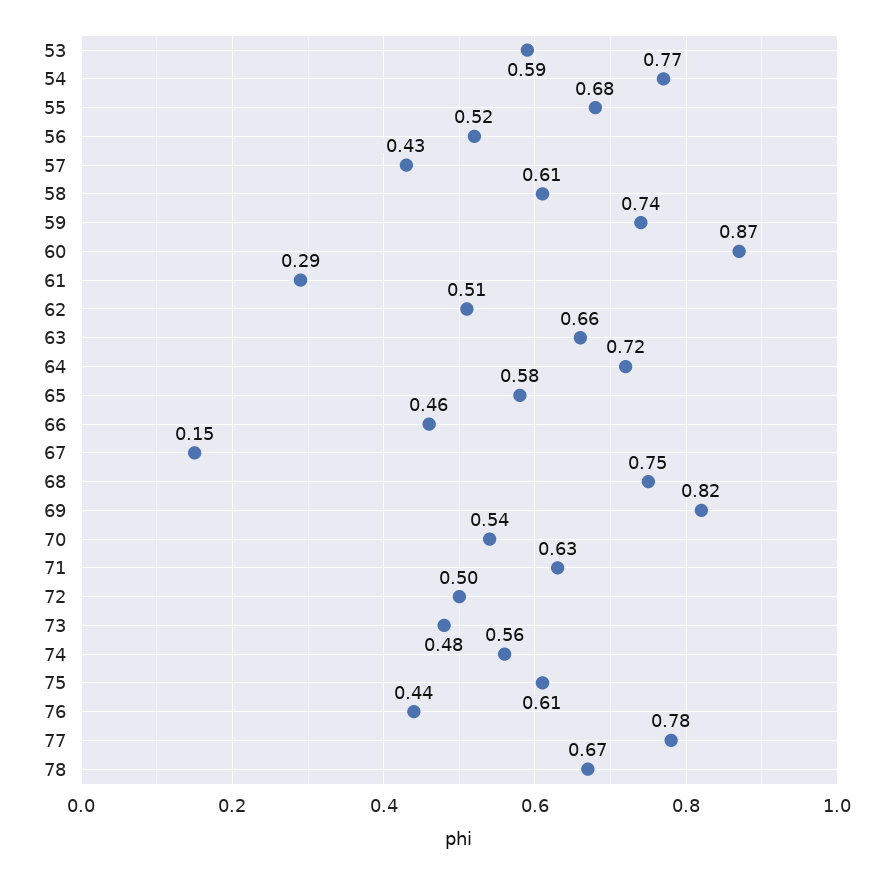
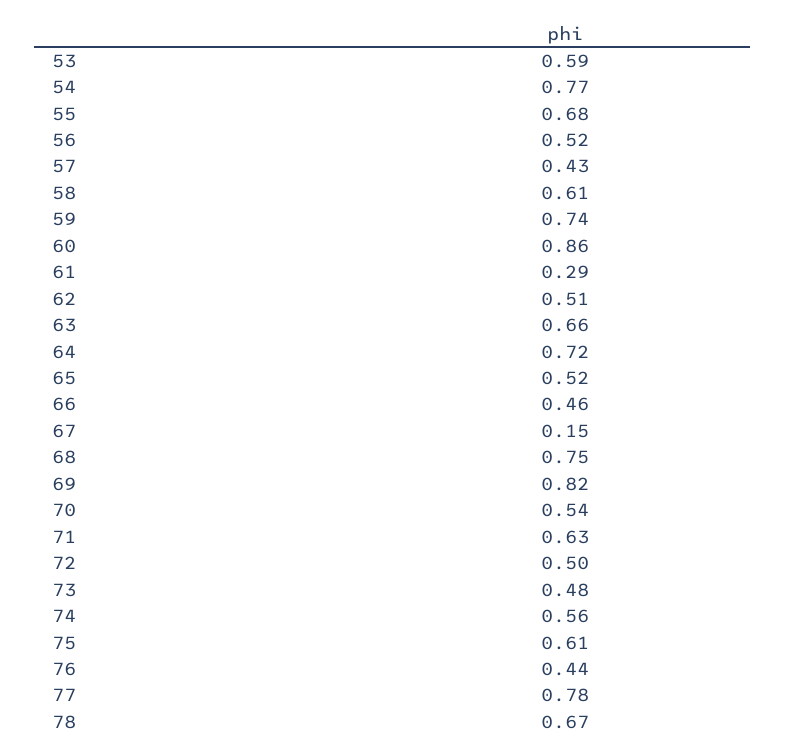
60: 0.87 -> 0.86
65: 0.58 -> 0.52

